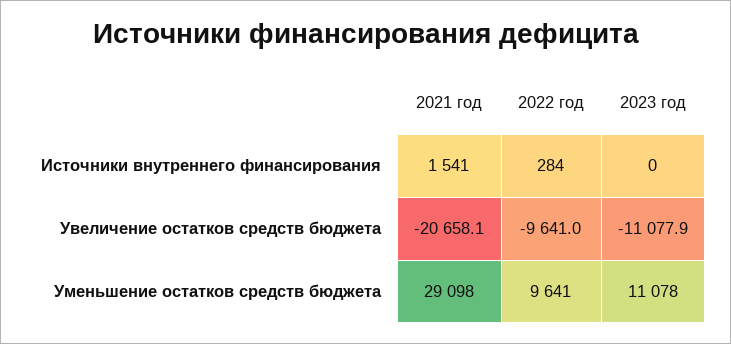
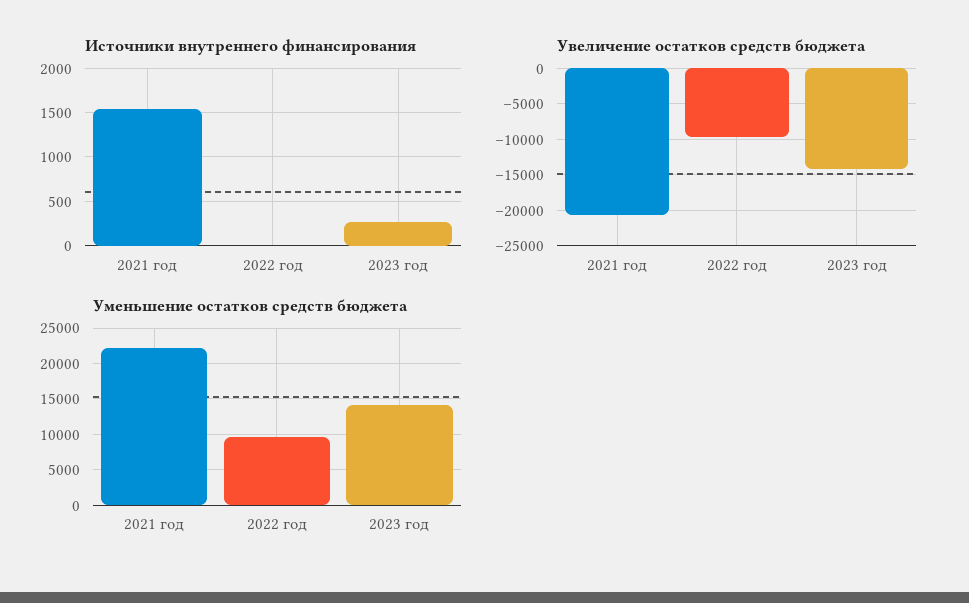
Источники внутреннего финансирования, 2022 год: 284 -> 0
Источники внутреннего финансирования, 2023 год: 0 -> 300
Увеличение остатков средств бюджета, 2023 год: -11077.9 -> -14000
Уменьшение остатков средств бюджета, 2021 год: 29098 -> 22000
Уменьшение остатков средств бюджета, 2023 год: 11078 -> 14000

